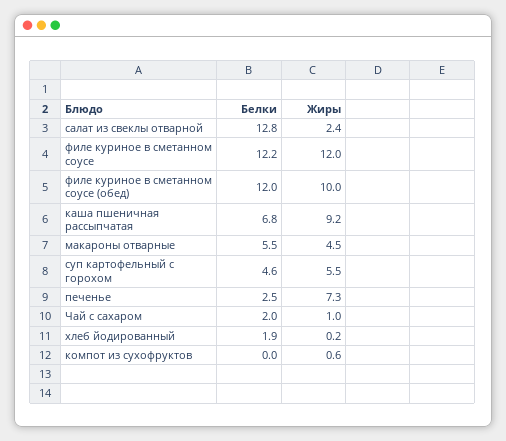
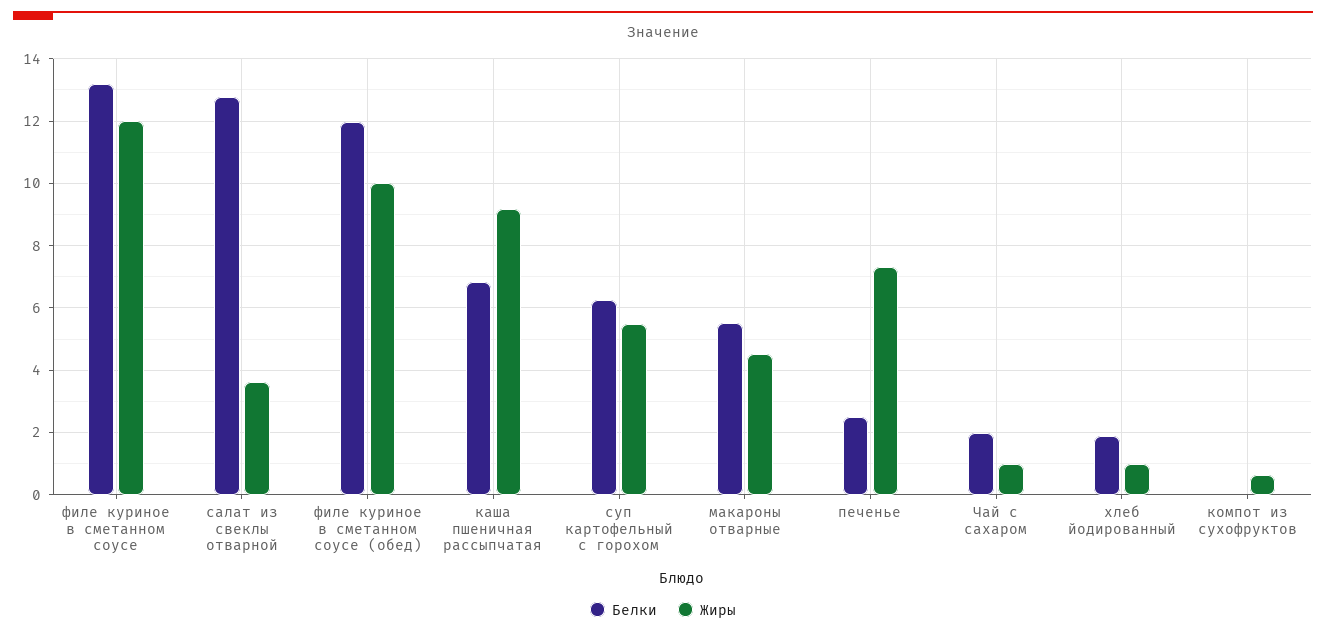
Жиры, салат из свеклы отварной: 2.4 -> 3.6
Белки, филе куриное в сметанном соусе: 12.2 -> 13.2
Белки, суп картофельный с горохом: 4.6 -> 6.2
Жиры, хлеб йодированный: 0.2 -> 1

